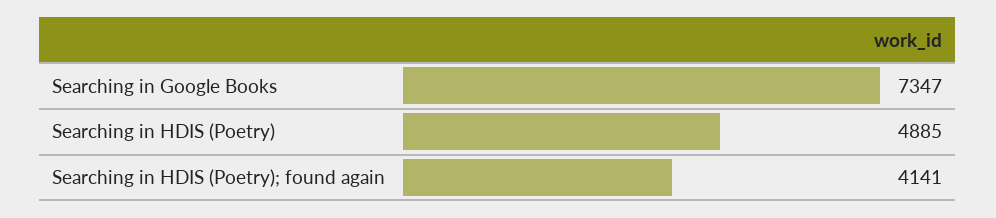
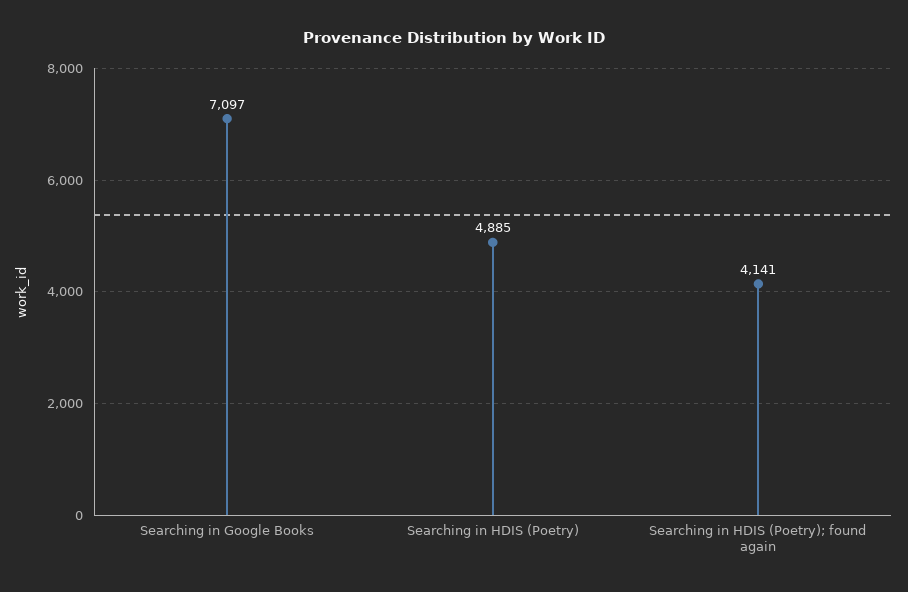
Searching in Google Books: 7347 -> 7097

